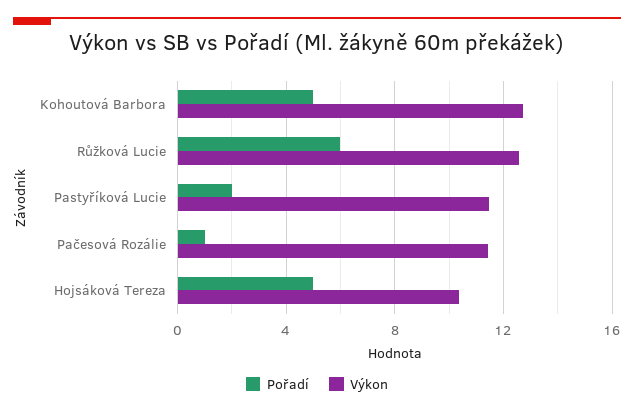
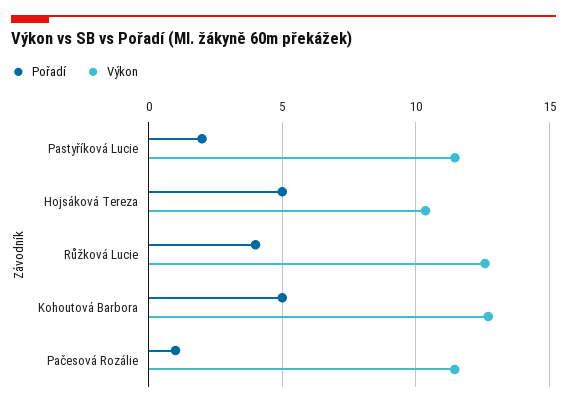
Pořadí, Růžková Lucie: 6 -> 4

